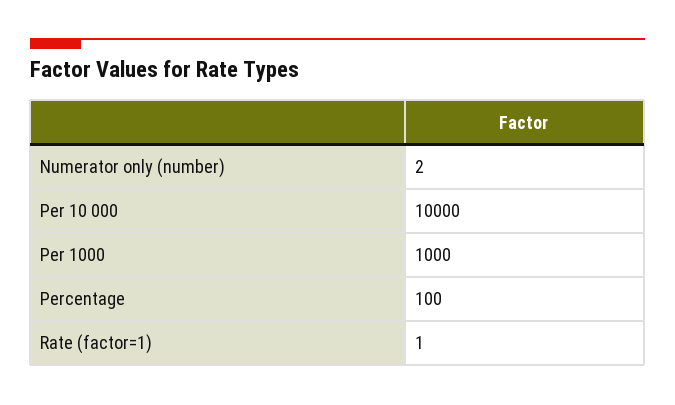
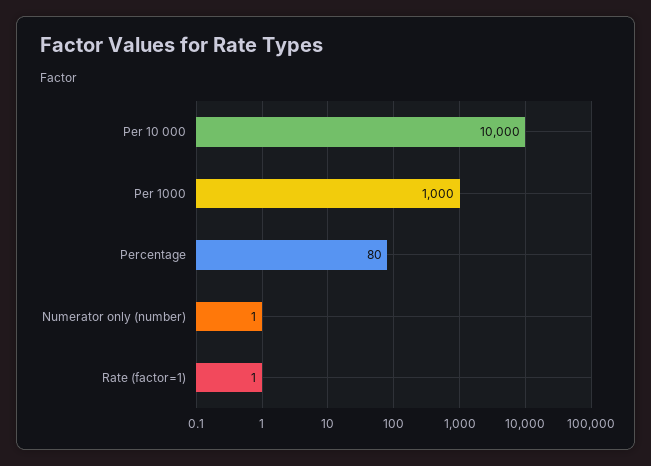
Numerator only (number): 2 -> 1
Percentage: 100 -> 80

